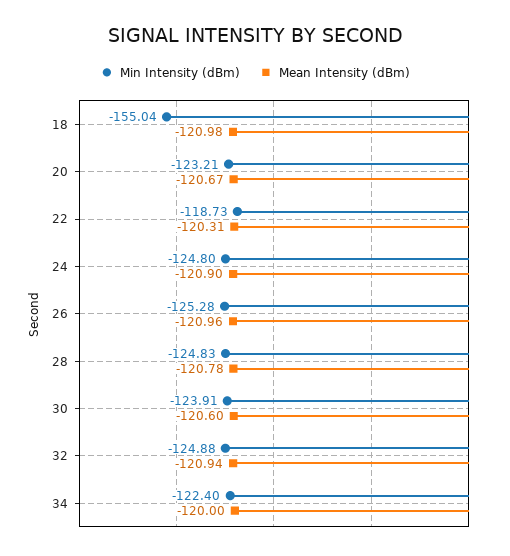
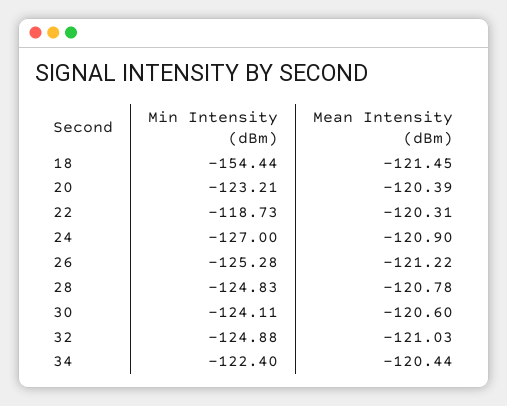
Min Intensity (dBm), 18: -155.04 -> -154.44
Mean Intensity (dBm), 18: -120.98 -> -121.45
Mean Intensity (dBm), 20: -120.67 -> -120.39
Min Intensity (dBm), 24: -124.8 -> -127
Mean Intensity (dBm), 26: -120.96 -> -121.22
Min Intensity (dBm), 30: -123.91 -> -124.11
Mean Intensity (dBm), 32: -120.94 -> -121.03
Mean Intensity (dBm), 34: -120 -> -120.44

